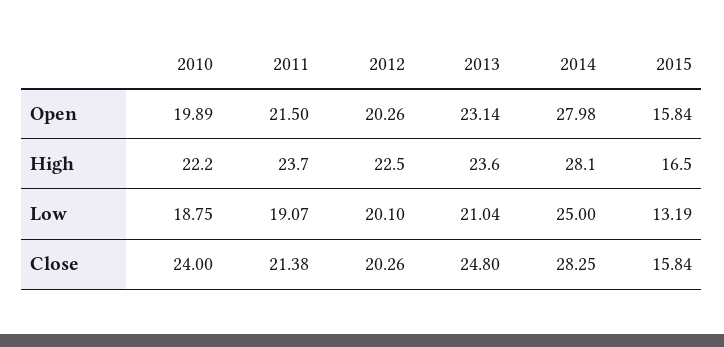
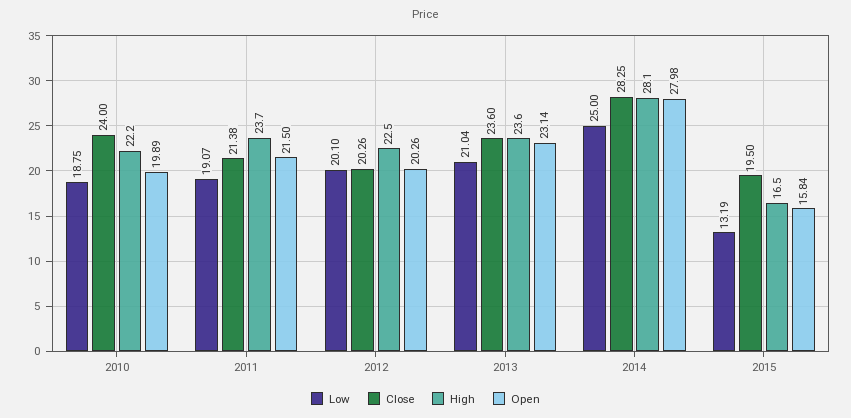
Close, 2013: 24.8 -> 23.6
Close, 2015: 15.84 -> 19.5

